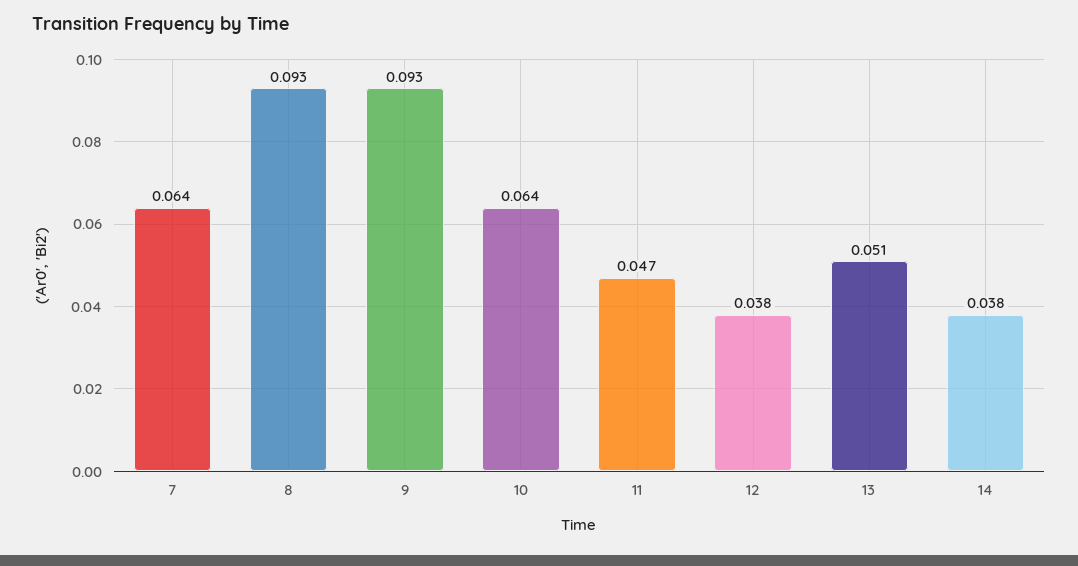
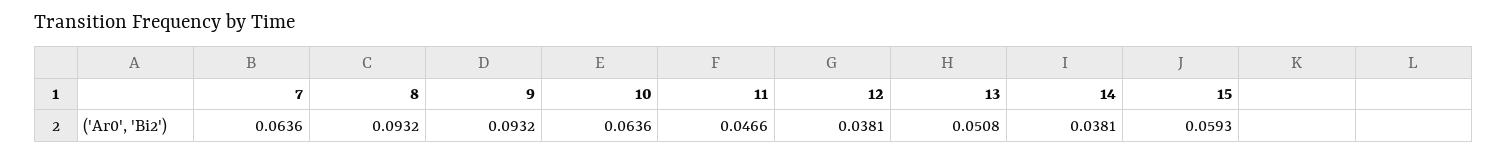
15: none -> 0.0593

